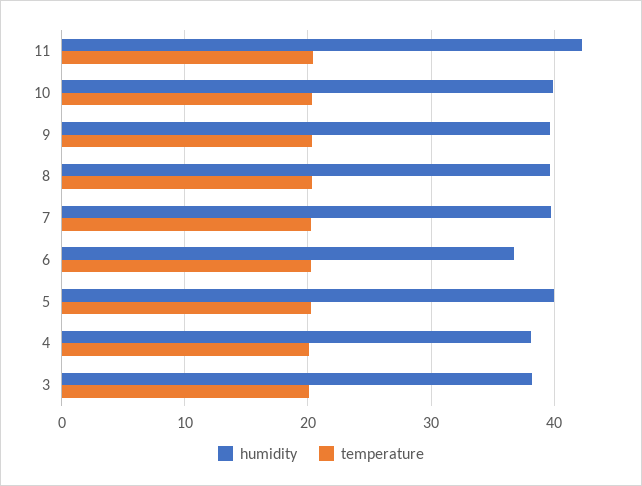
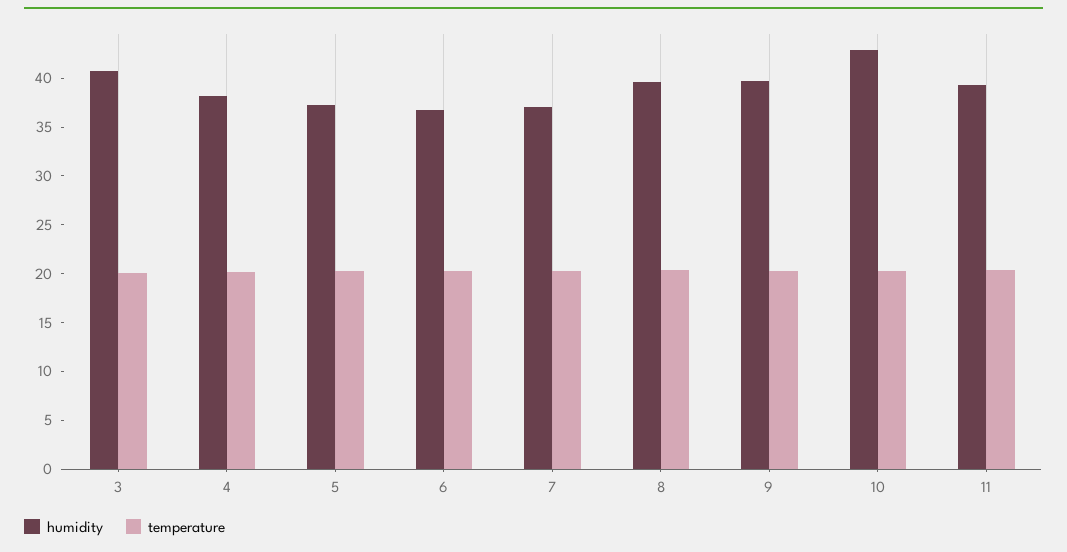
humidity, 11: 42 -> 39
humidity, 10: 40 -> 43
humidity, 7: 40 -> 37
humidity, 5: 40 -> 37
humidity, 3: 38 -> 41

